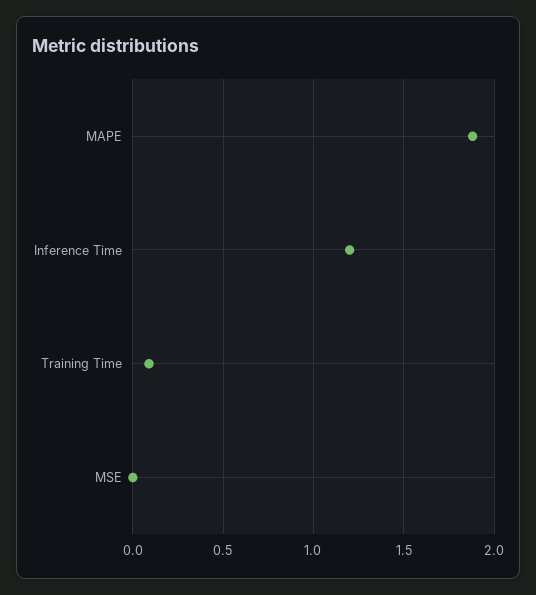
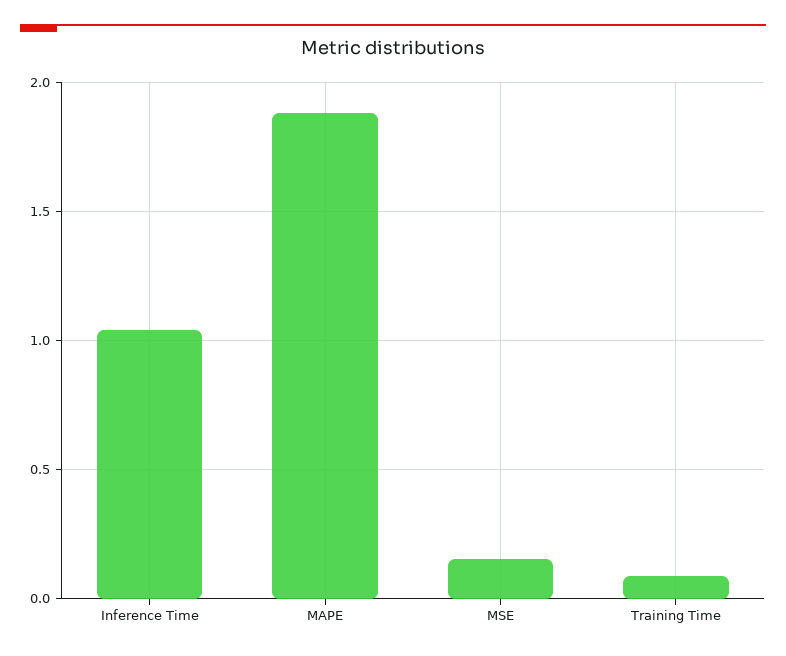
Inference Time: 1.2 -> 1.05
MSE: 0 -> 0.15

